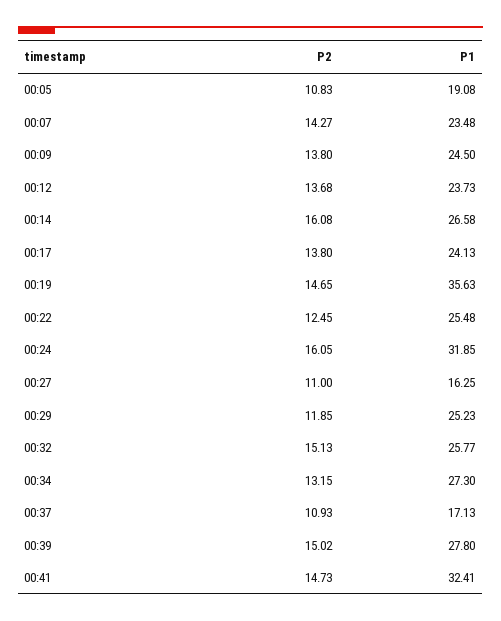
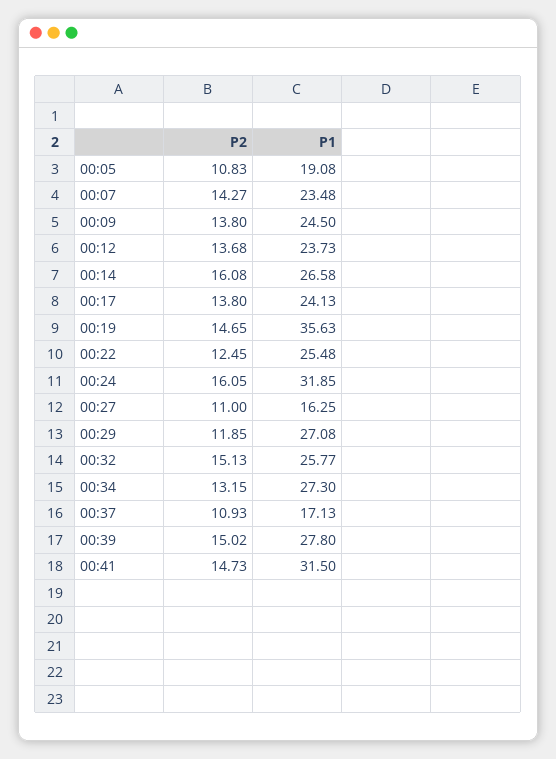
P1, 00:29: 25.23 -> 27.08
P1, 00:41: 32.41 -> 31.5

